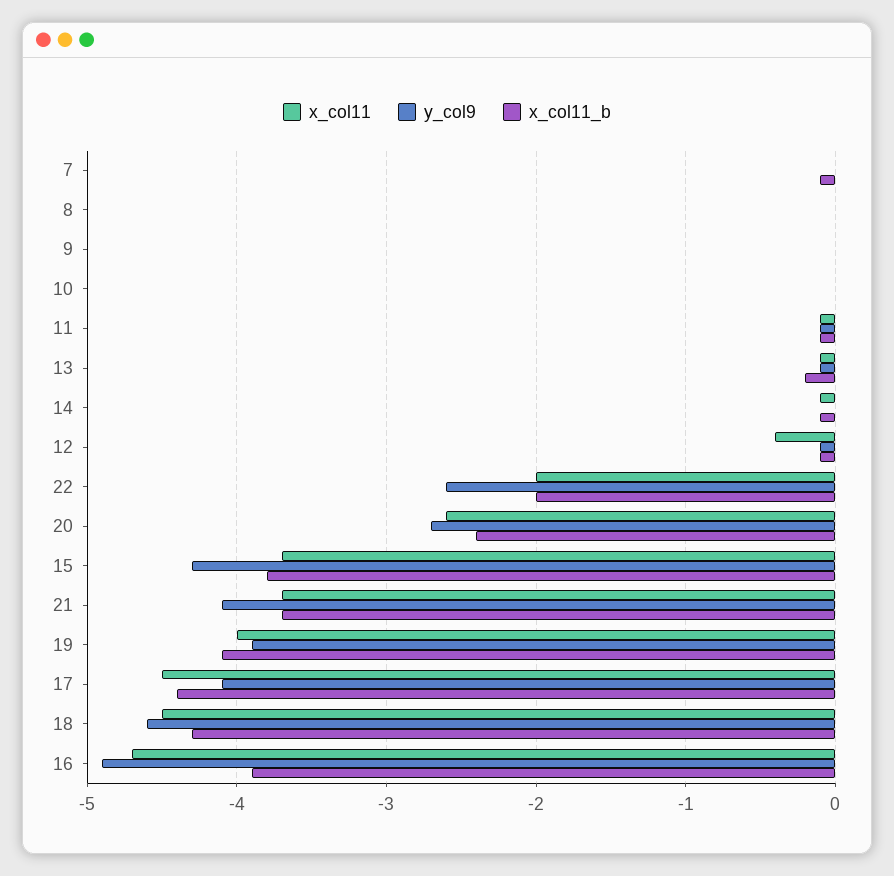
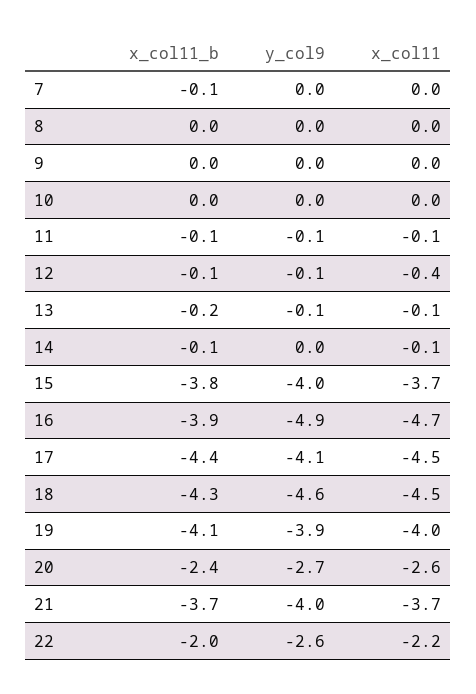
x_col11, 22: -2 -> -2.2
y_col9, 15: -4.3 -> -4
y_col9, 21: -4.1 -> -4

